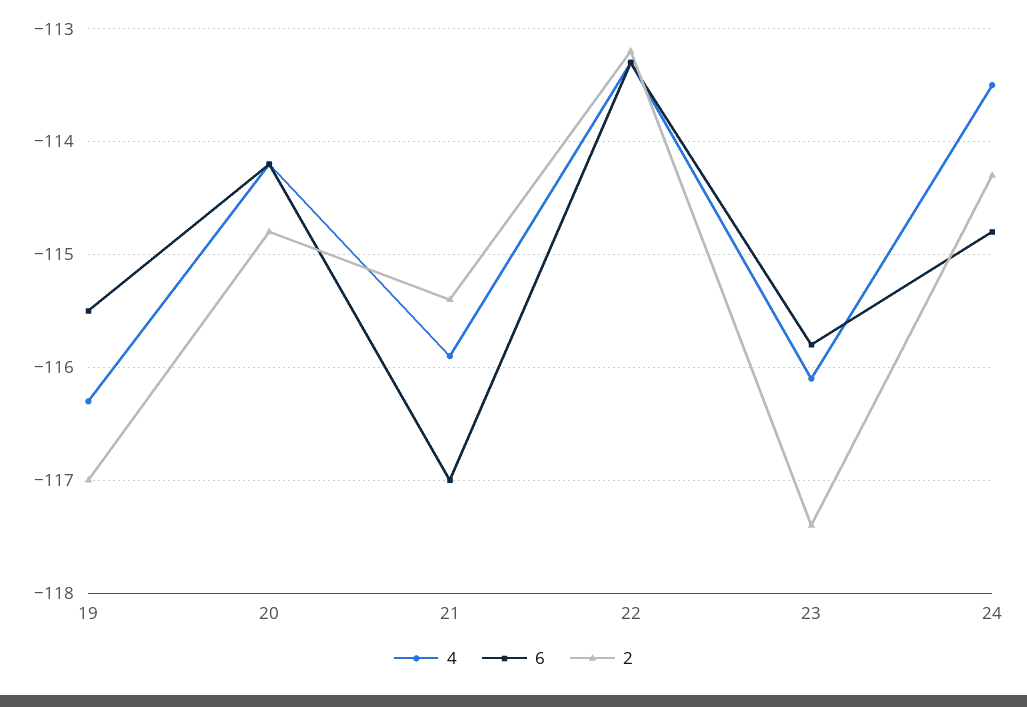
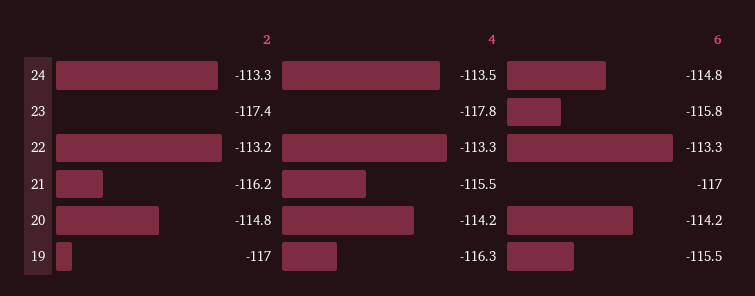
4, 21: -115.9 -> -115.5
2, 21: -115.4 -> -116.2
4, 23: -116.1 -> -117.8
2, 24: -114.3 -> -113.3

